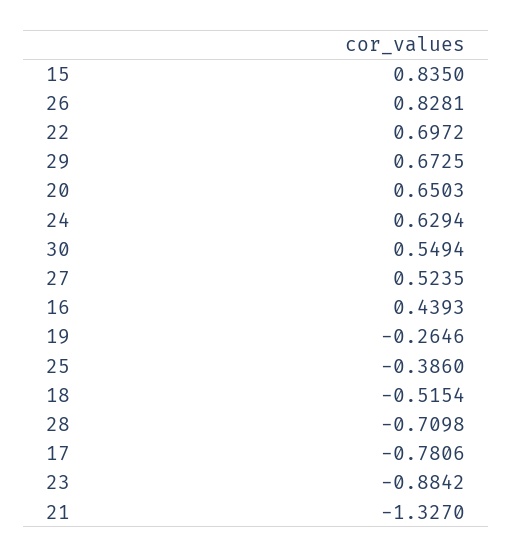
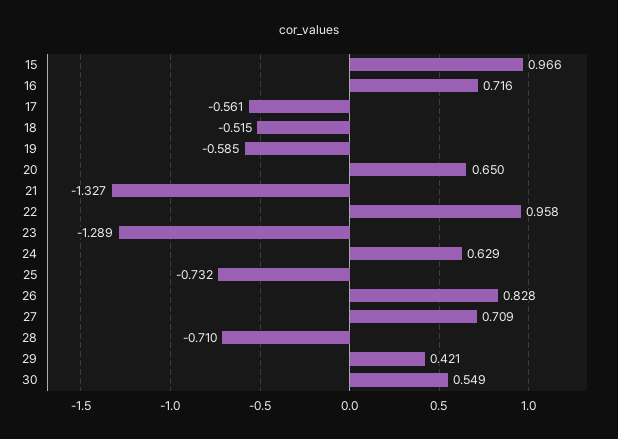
15: 0.835 -> 0.966
22: 0.6972 -> 0.958
29: 0.6725 -> 0.421
27: 0.5235 -> 0.709
16: 0.4393 -> 0.716
19: -0.2646 -> -0.585
25: -0.386 -> -0.732
17: -0.7806 -> -0.561
23: -0.8842 -> -1.289

